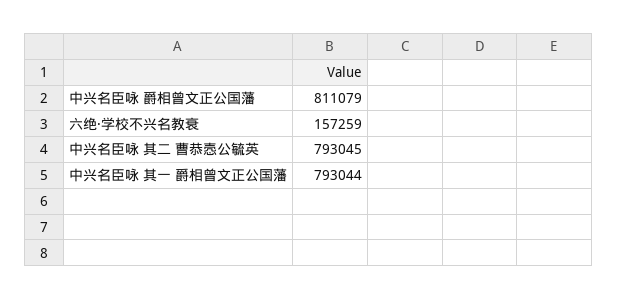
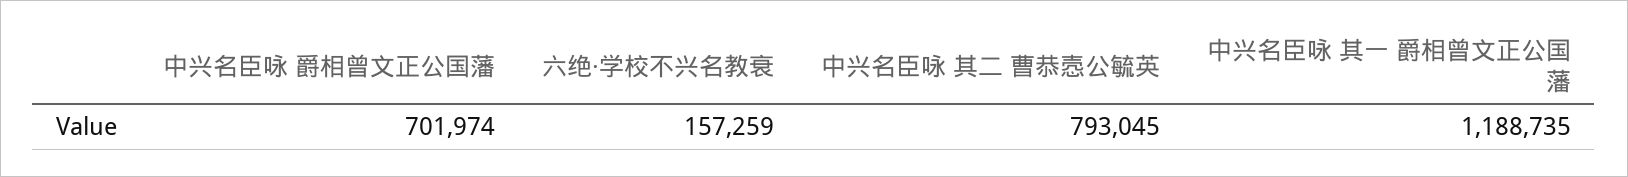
中兴名臣咏 爵相曾文正公国藩: 811079 -> 701974
中兴名臣咏 其一 爵相曾文正公国藩: 793044 -> 1188735

